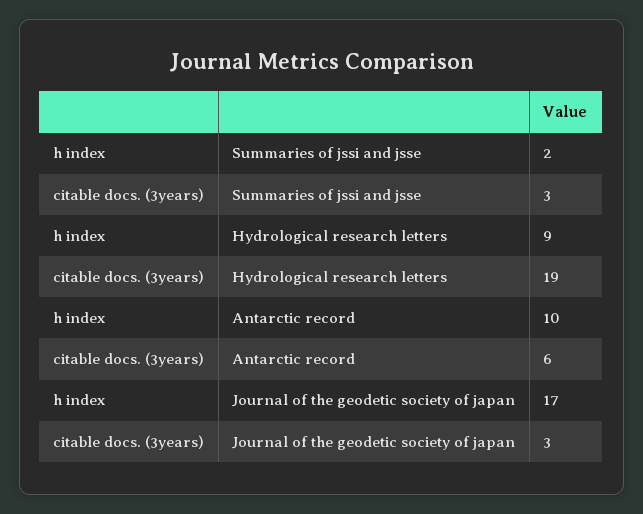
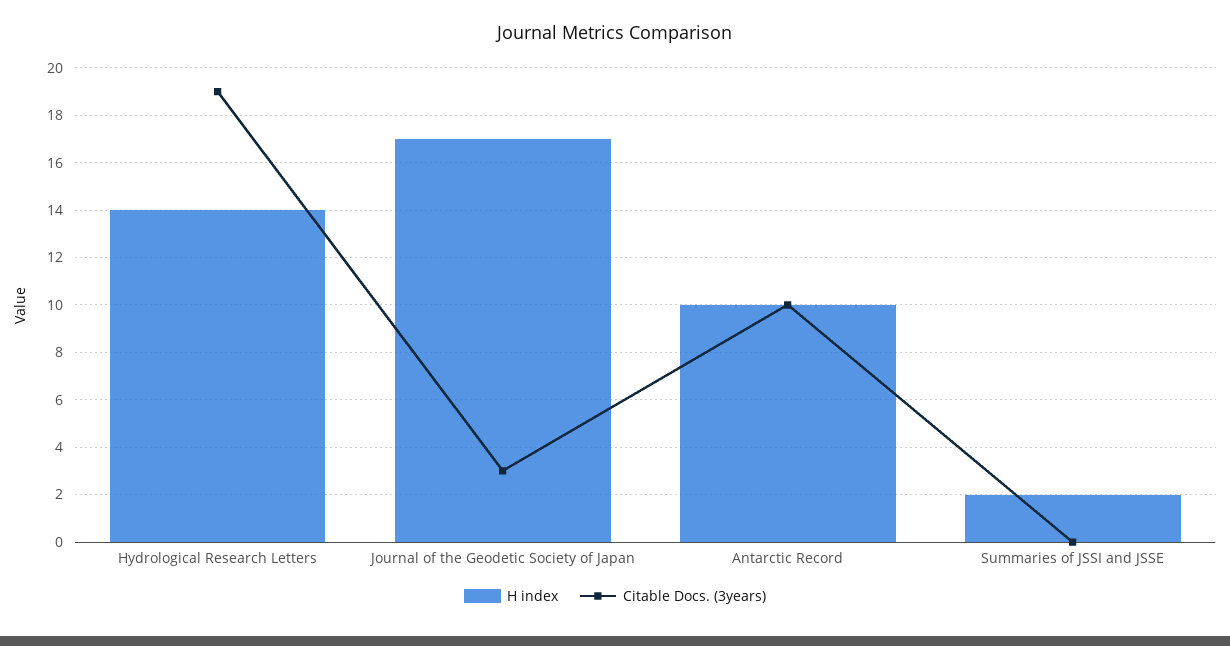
citable docs. (3years), Summaries of jssi and jsse: 3 -> 0
h index, Hydrological research letters: 9 -> 14
citable docs. (3years), Antarctic record: 6 -> 10

